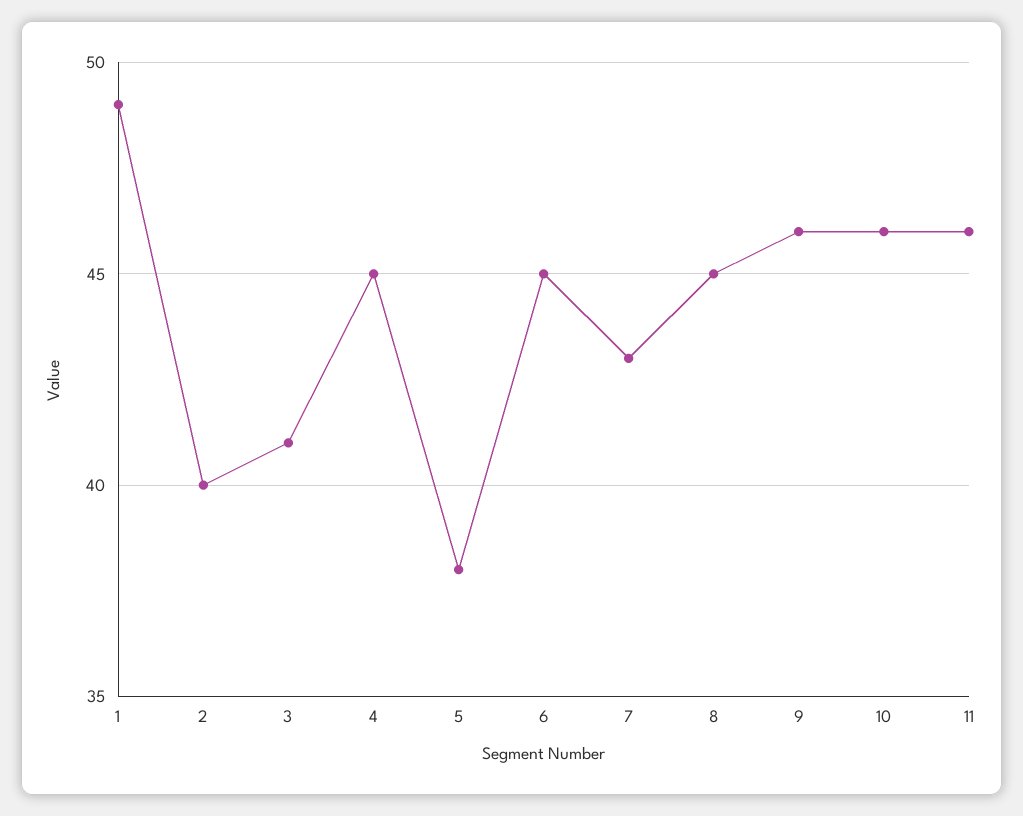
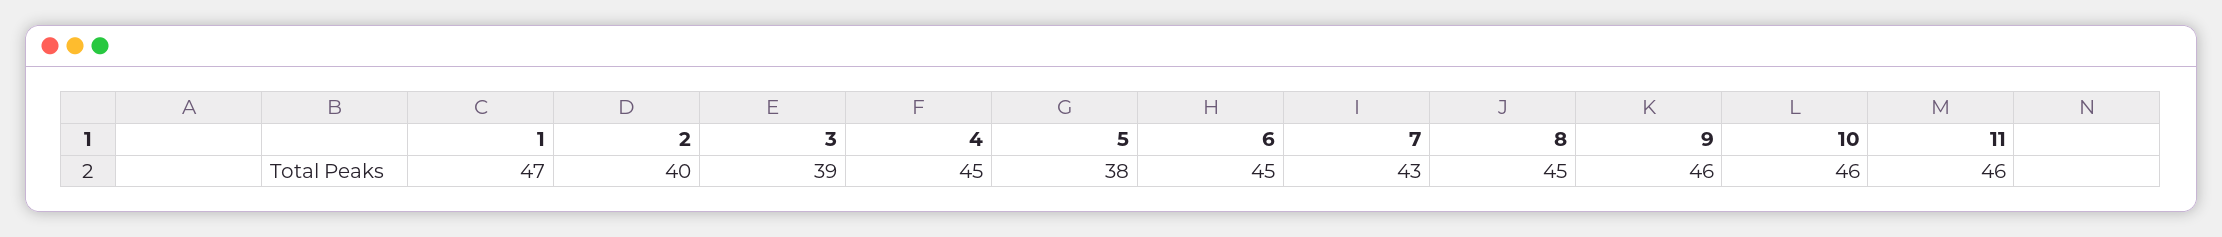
1: 49 -> 47
3: 41 -> 39

